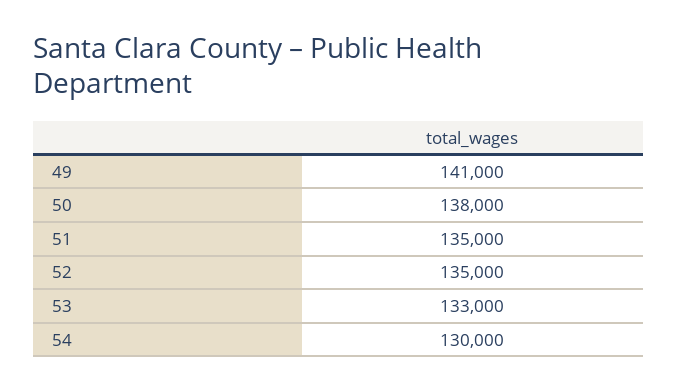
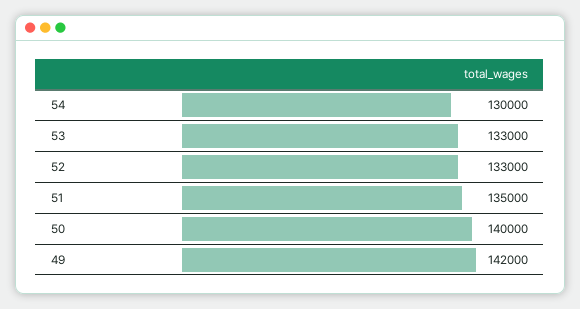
49: 141000 -> 142000
50: 138000 -> 140000
52: 135000 -> 133000

